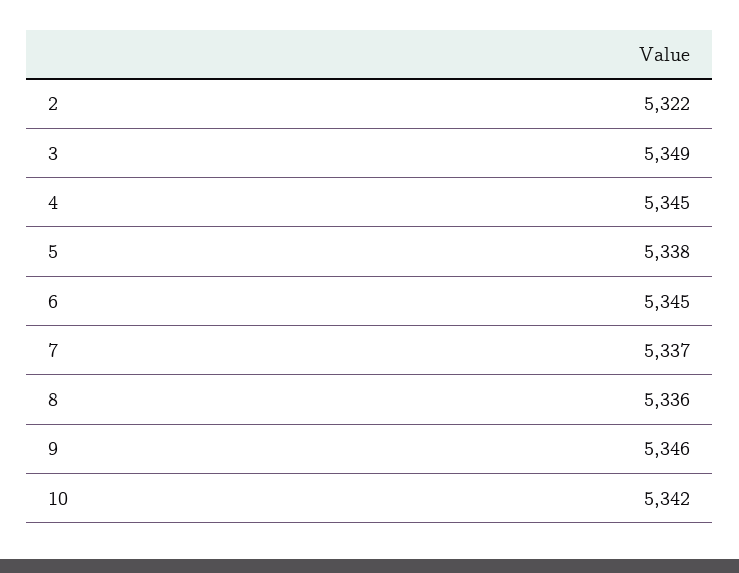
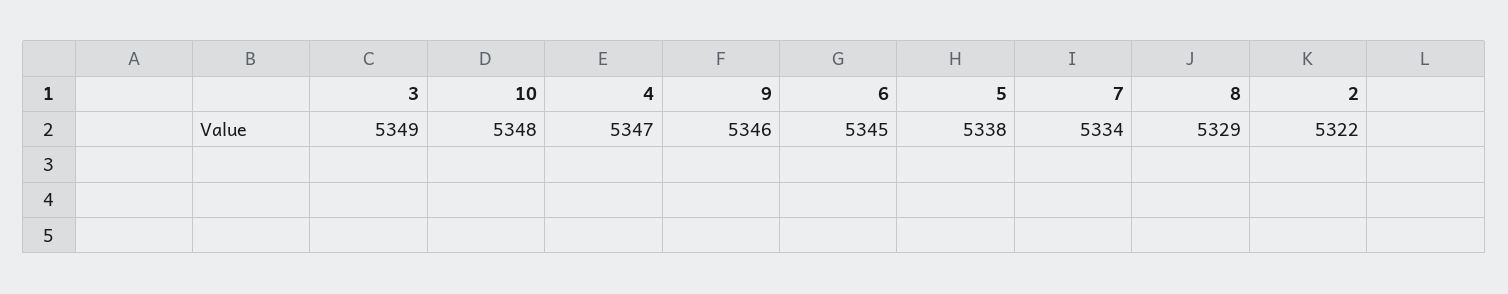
4: 5345 -> 5347
7: 5337 -> 5334
8: 5336 -> 5329
10: 5342 -> 5348

